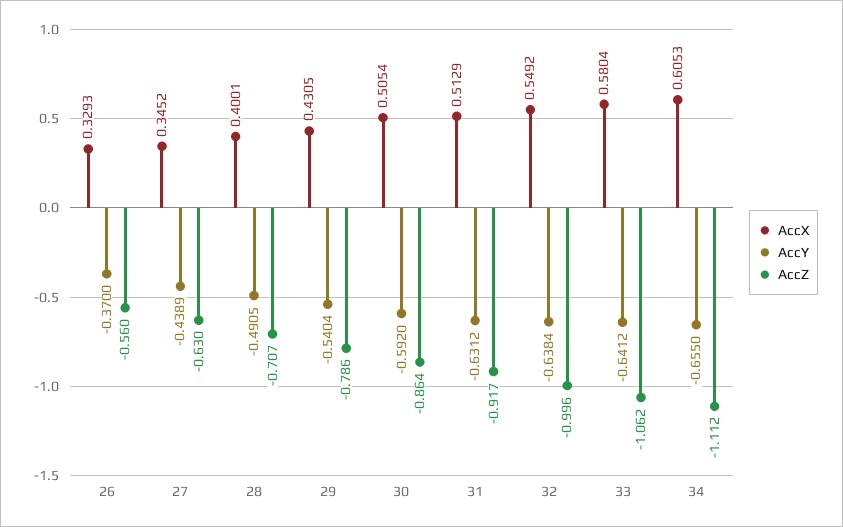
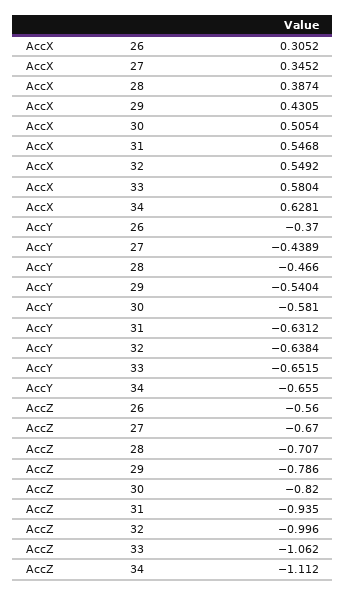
AccX, 26: 0.3293 -> 0.3052
AccZ, 27: -0.63 -> -0.67
AccX, 28: 0.4001 -> 0.3874
AccY, 28: -0.4905 -> -0.466
AccY, 30: -0.592 -> -0.581
AccZ, 30: -0.864 -> -0.82
AccX, 31: 0.5129 -> 0.5468
AccZ, 31: -0.917 -> -0.935
AccY, 33: -0.6412 -> -0.6515
AccX, 34: 0.6053 -> 0.6281

